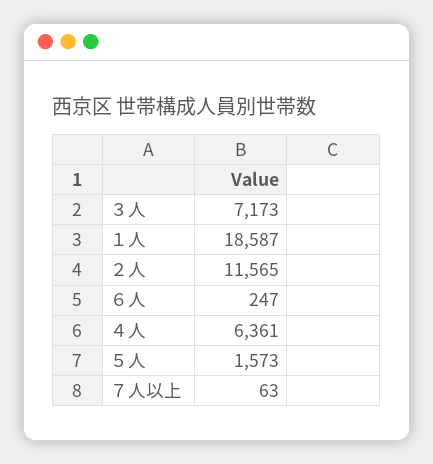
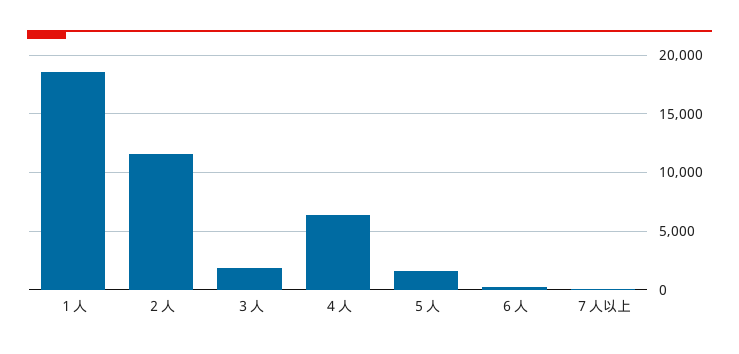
３人: 7173 -> 2000

